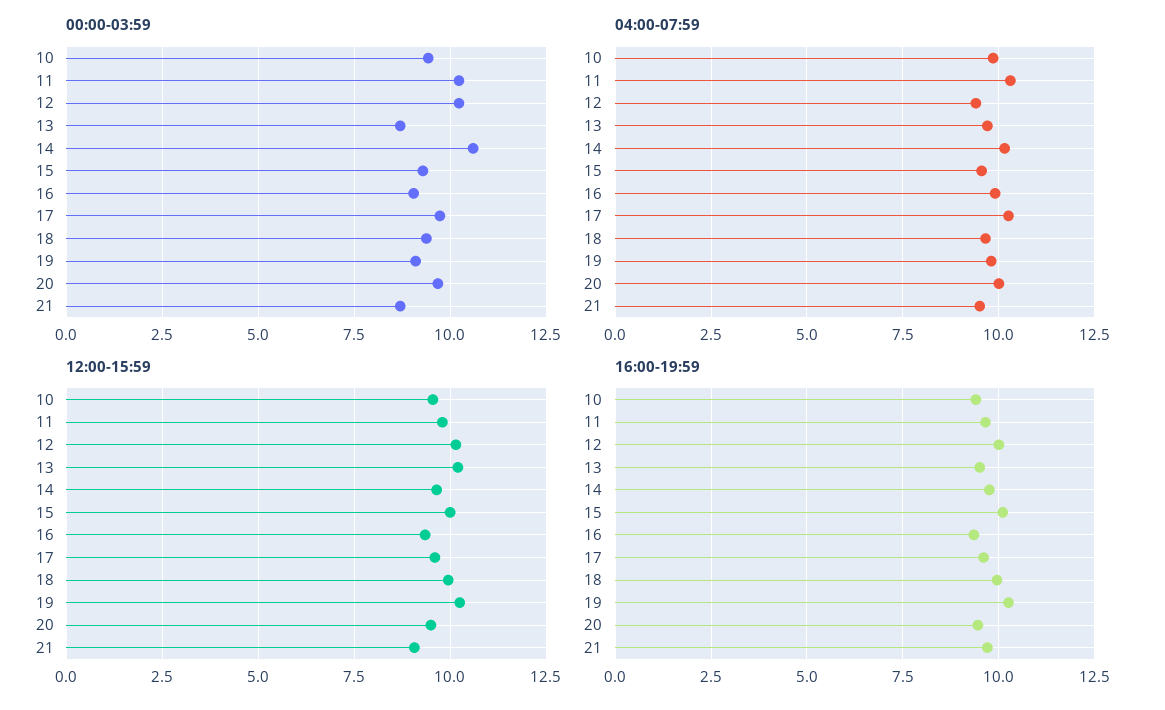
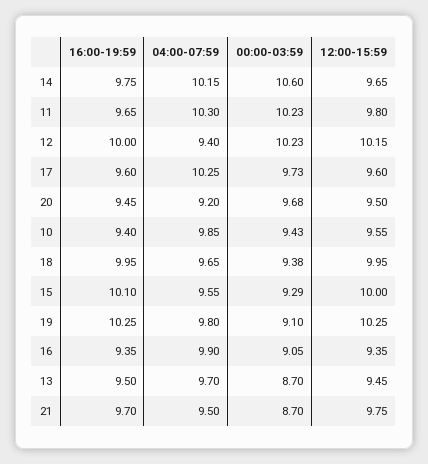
04:00-07:59, 20: 10 -> 9.2
12:00-15:59, 13: 10.25 -> 9.45
12:00-15:59, 21: 9 -> 9.75

